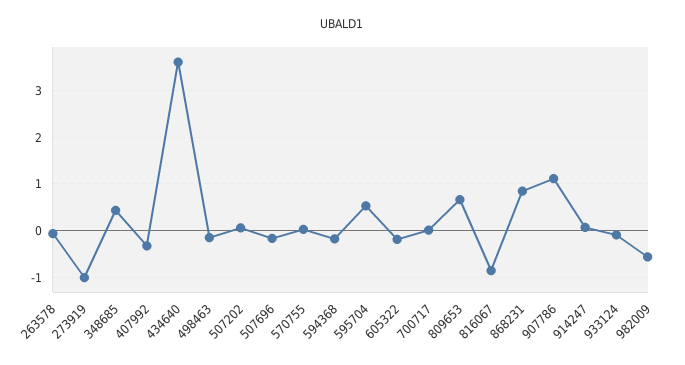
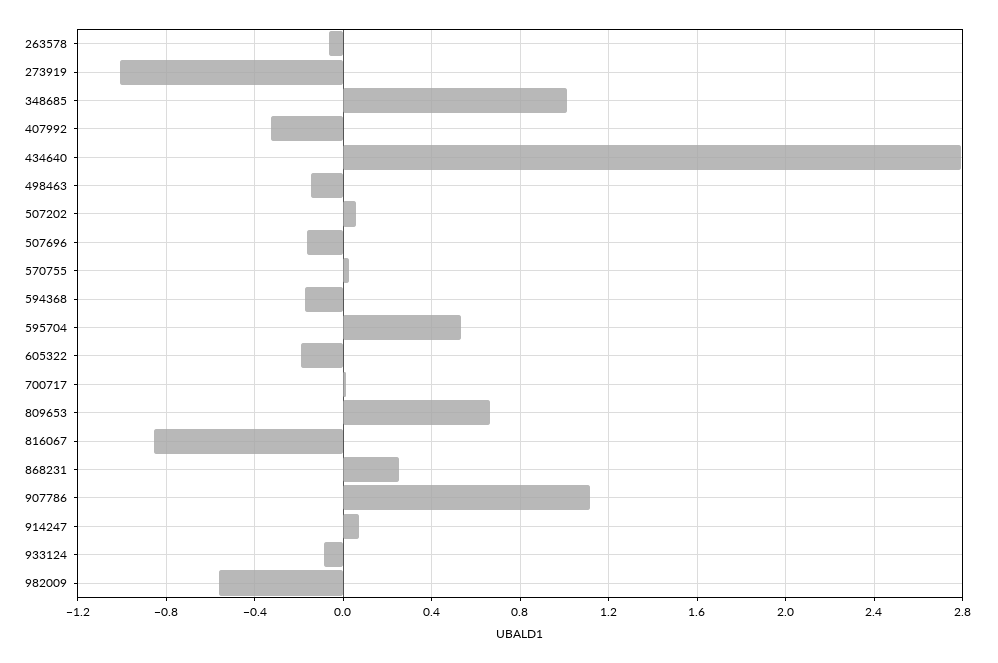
348685: 0.4 -> 1
434640: 3.6 -> 2.8
868231: 0.8 -> 0.25

